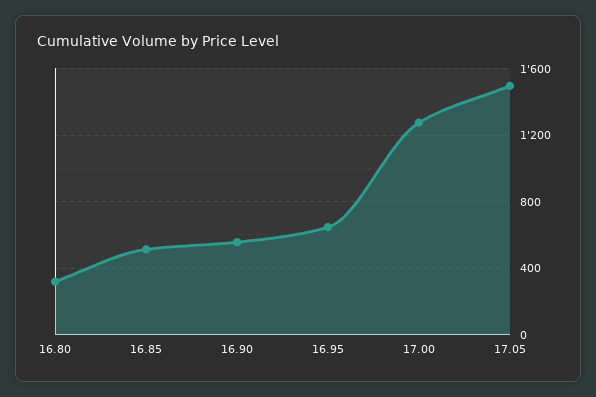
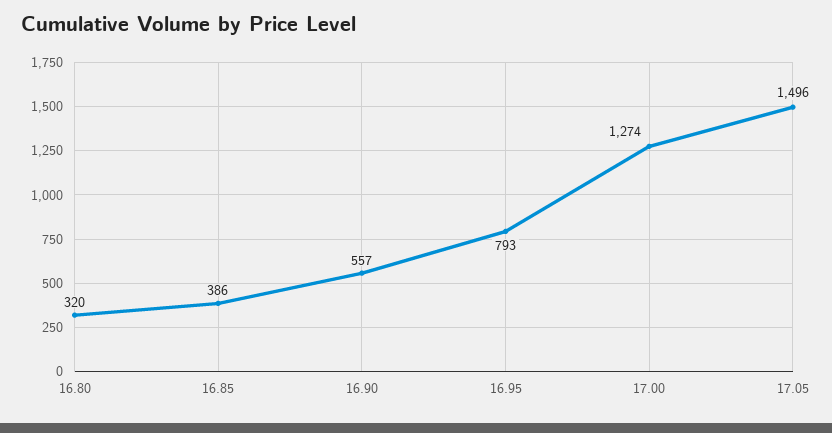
16.85: 500 -> 386
16.95: 650 -> 793

